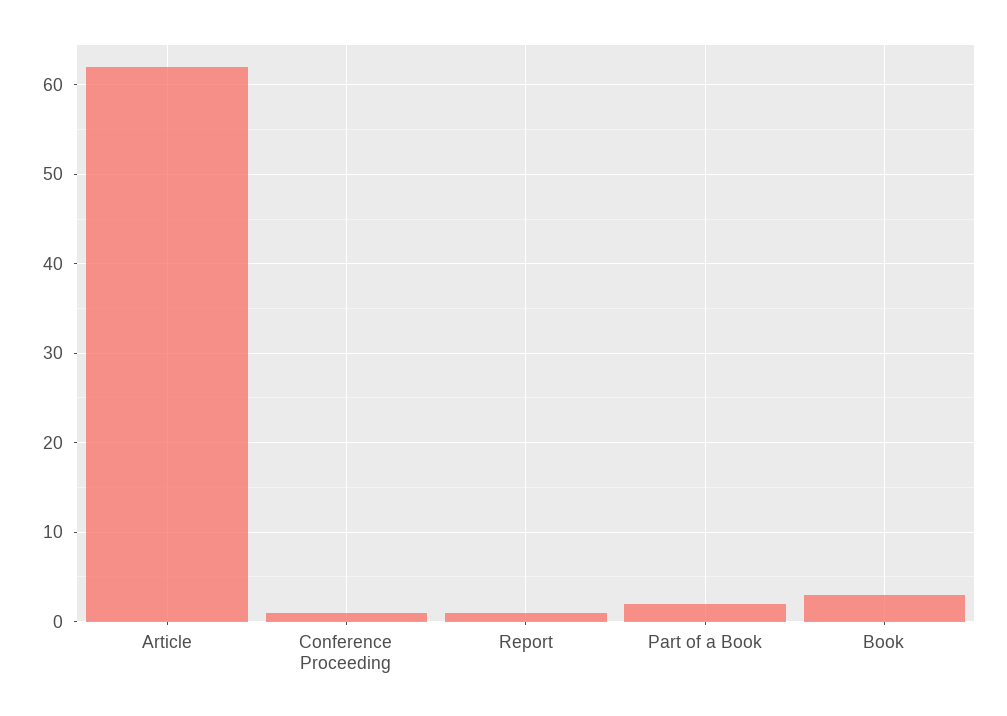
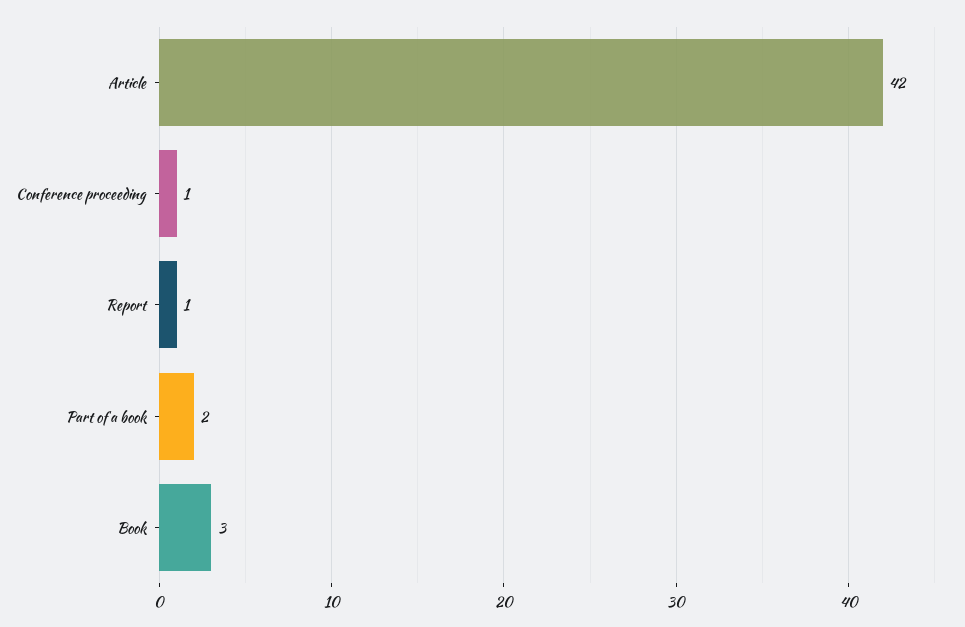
Article: 62 -> 42

